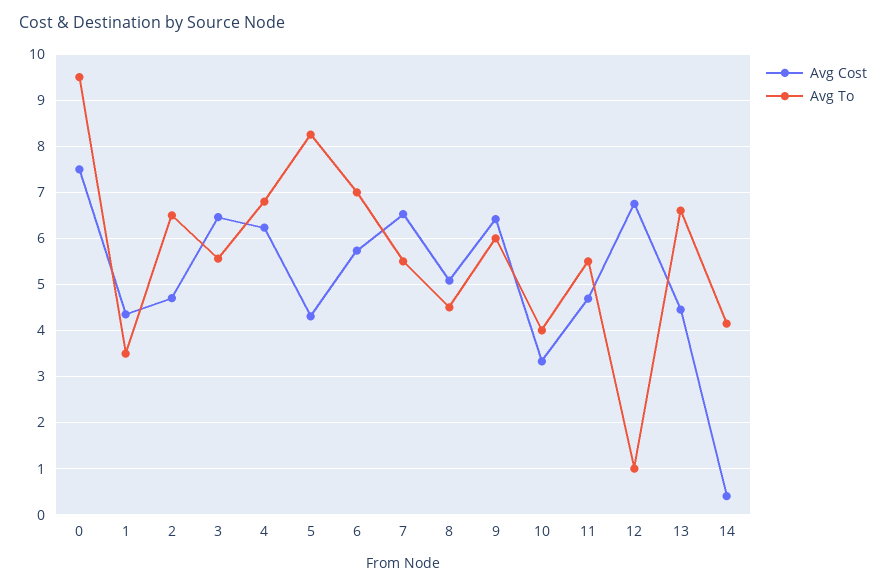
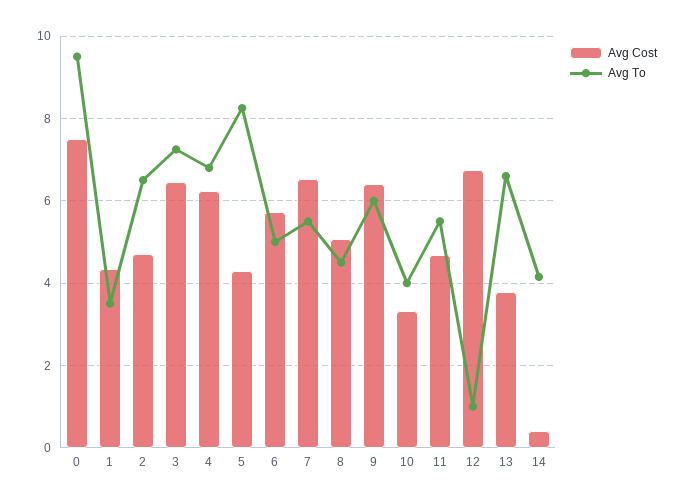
Avg To, 3: 5.6 -> 7.2
Avg To, 6: 7 -> 5
Avg Cost, 13: 4.4 -> 3.8

